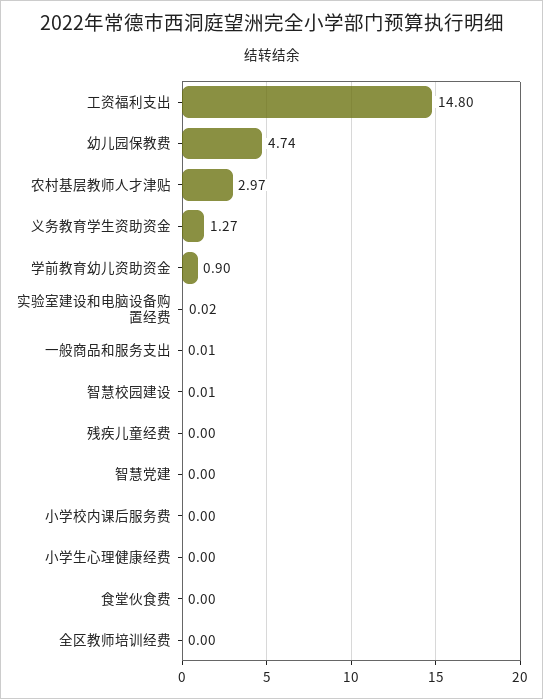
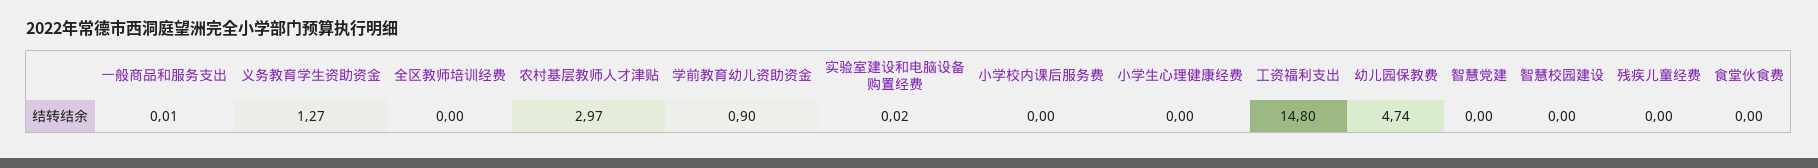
智慧校园建设: 0.01 -> 0

